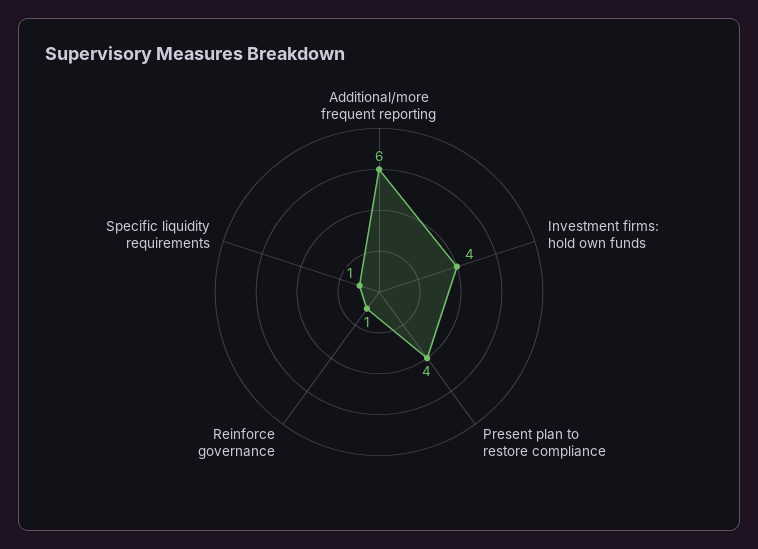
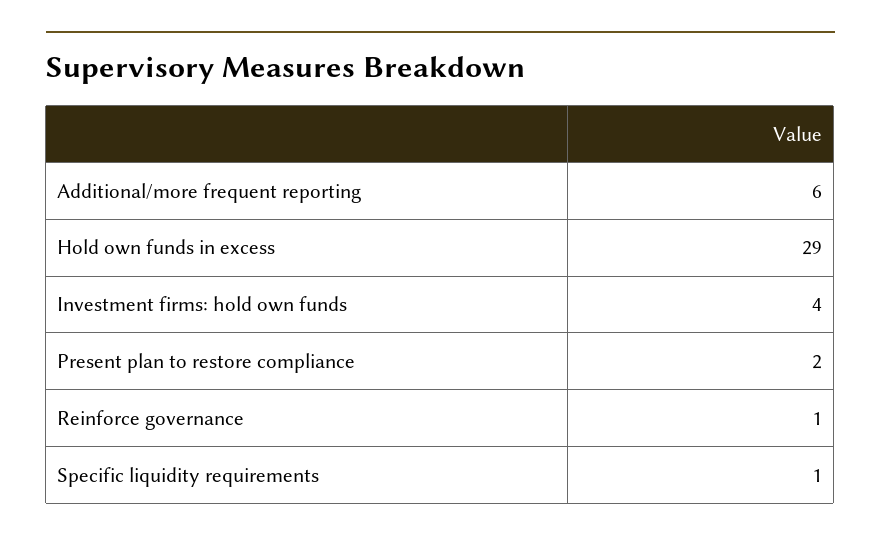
Present plan to restore compliance: 4 -> 2
Hold own funds in excess: none -> 29

